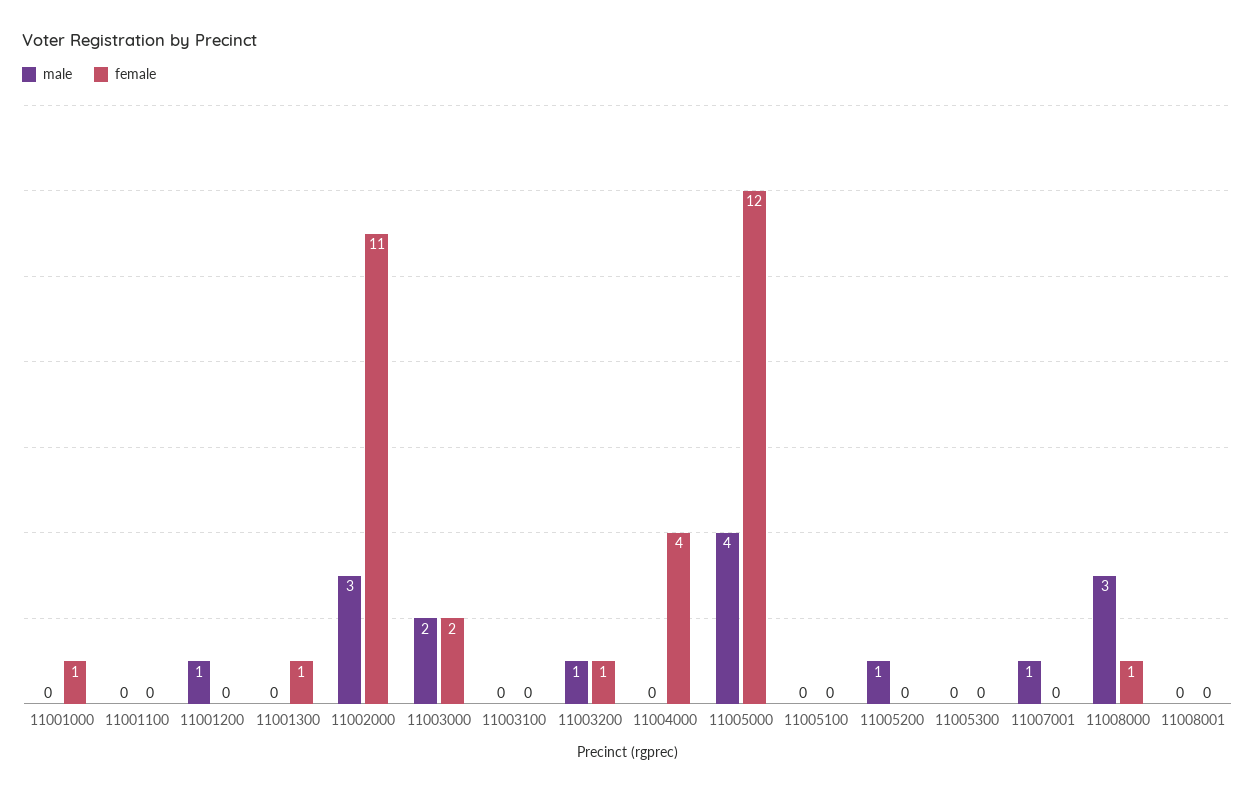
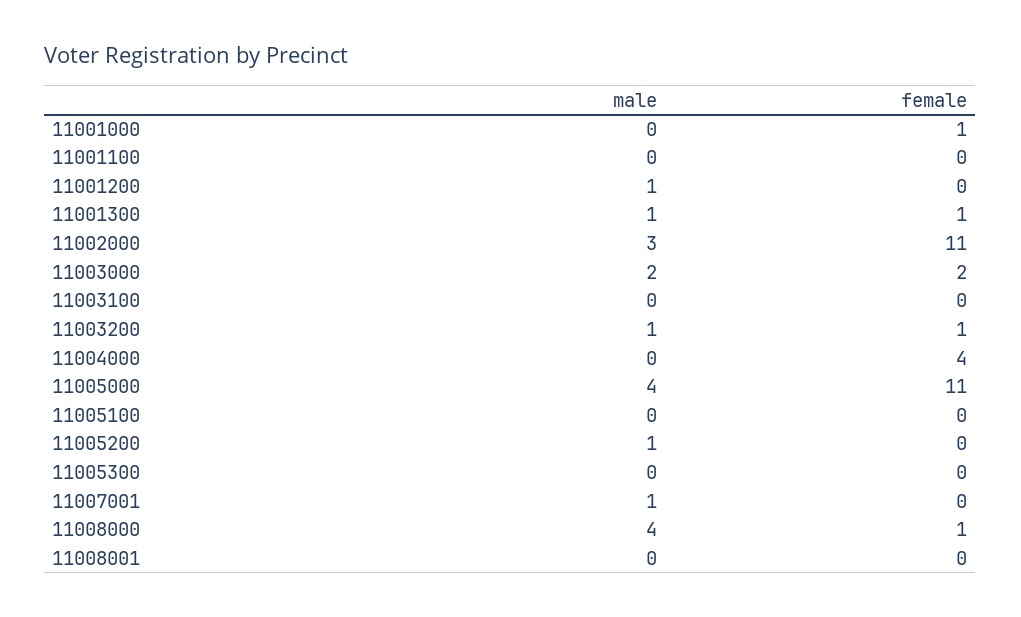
male, 11001300: 0 -> 1
female, 11005000: 12 -> 11
male, 11008000: 3 -> 4

